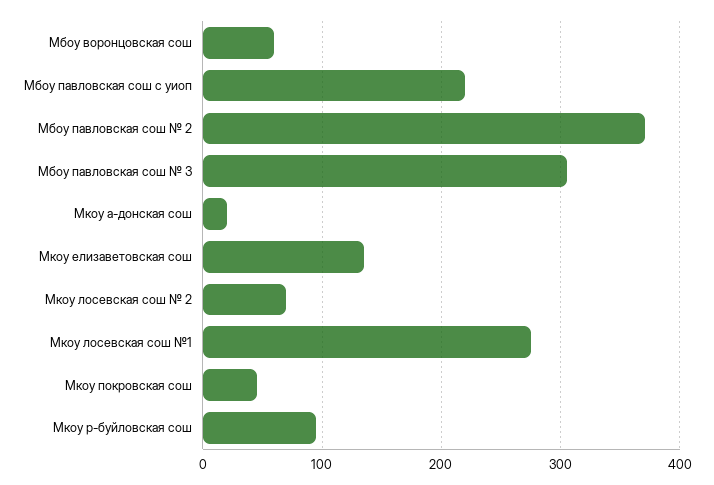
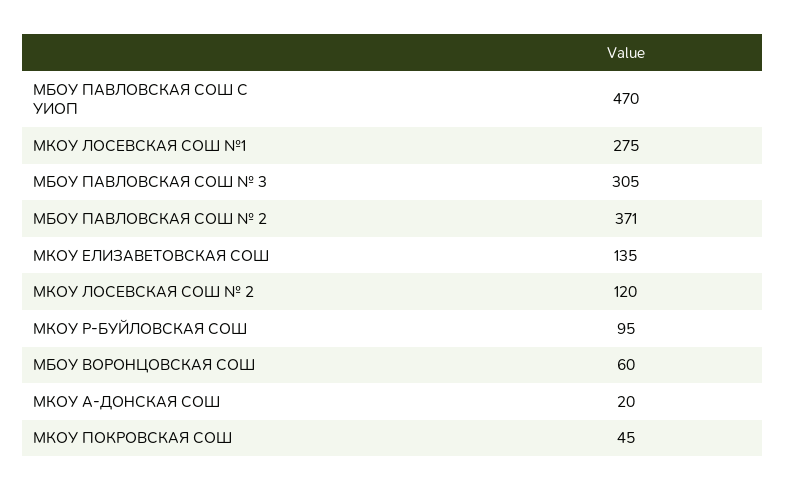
Мбоу павловская сош с уиоп: 220 -> 470
Мкоу лосевская сош № 2: 70 -> 120

